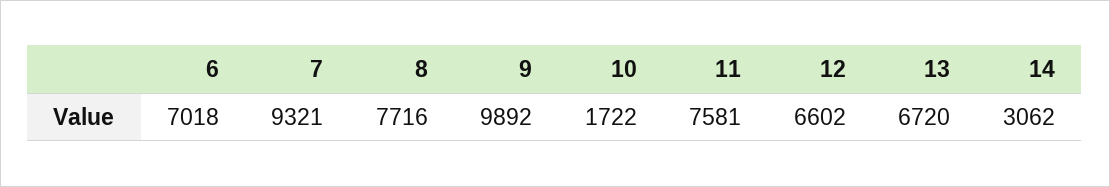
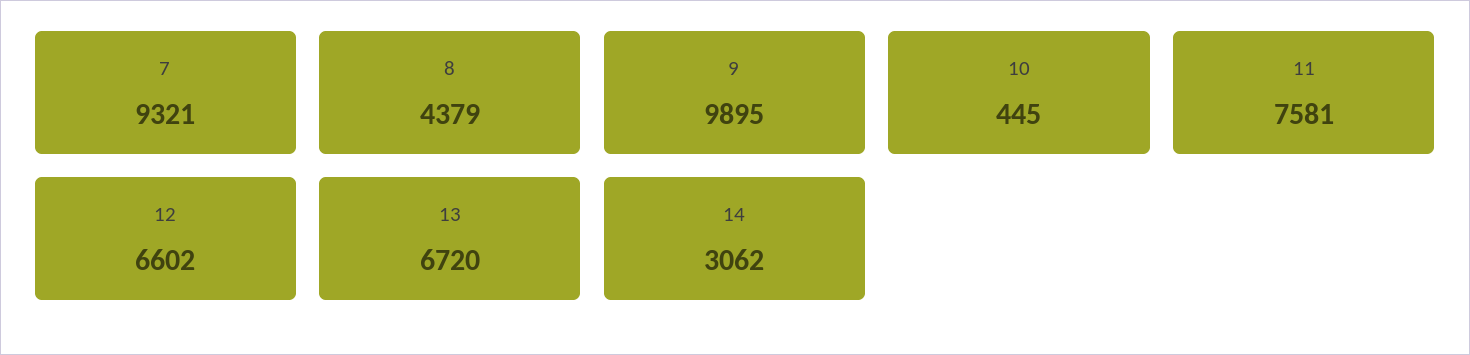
6: 7018 -> none
8: 7716 -> 4379
9: 9892 -> 9895
10: 1722 -> 445

